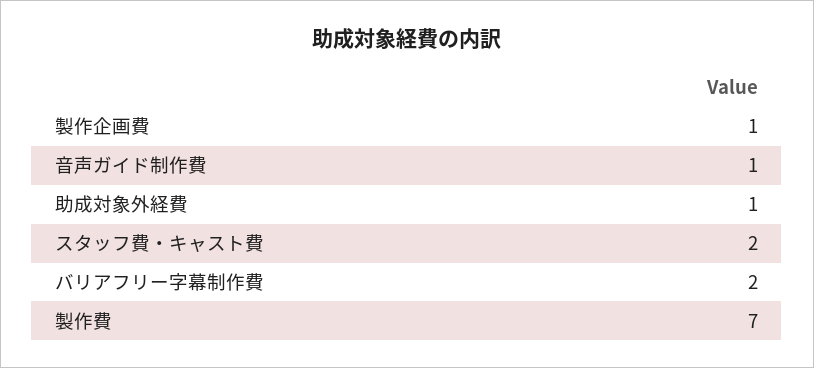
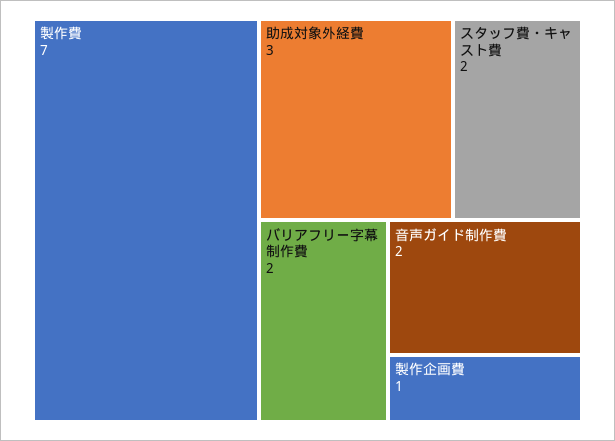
音声ガイド制作費: 1 -> 2
助成対象外経費: 1 -> 3

